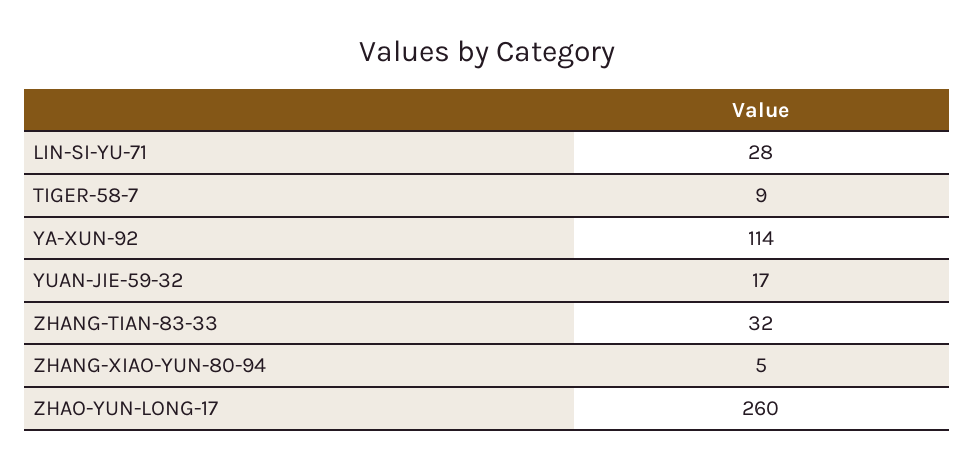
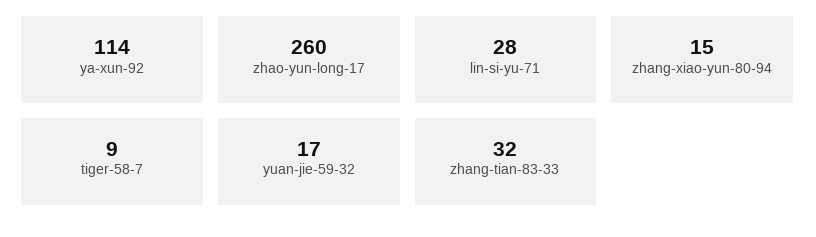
ZHANG-XIAO-YUN-80-94: 5 -> 15

